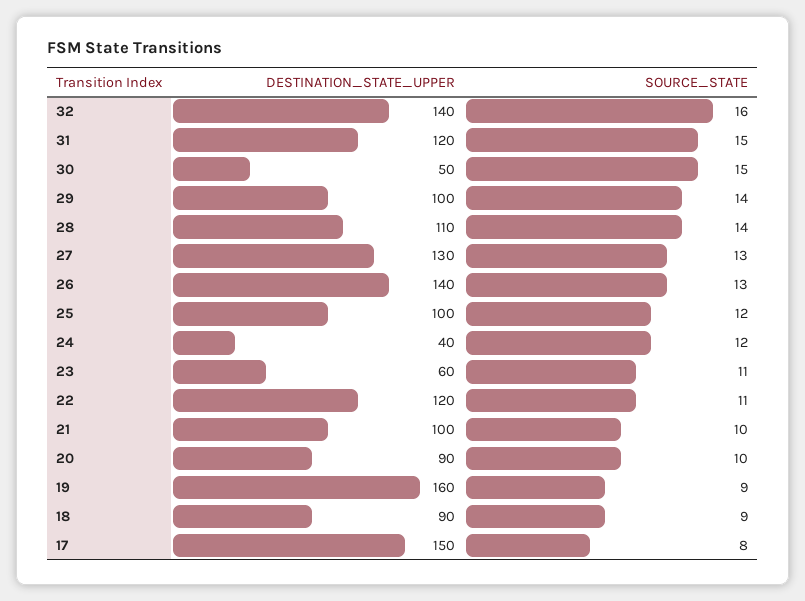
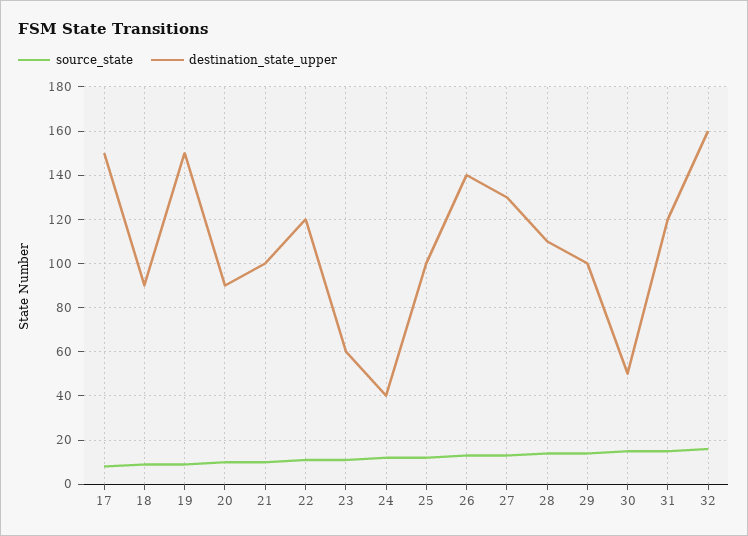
DESTINATION_STATE_UPPER, 32: 140 -> 160
DESTINATION_STATE_UPPER, 19: 160 -> 150

